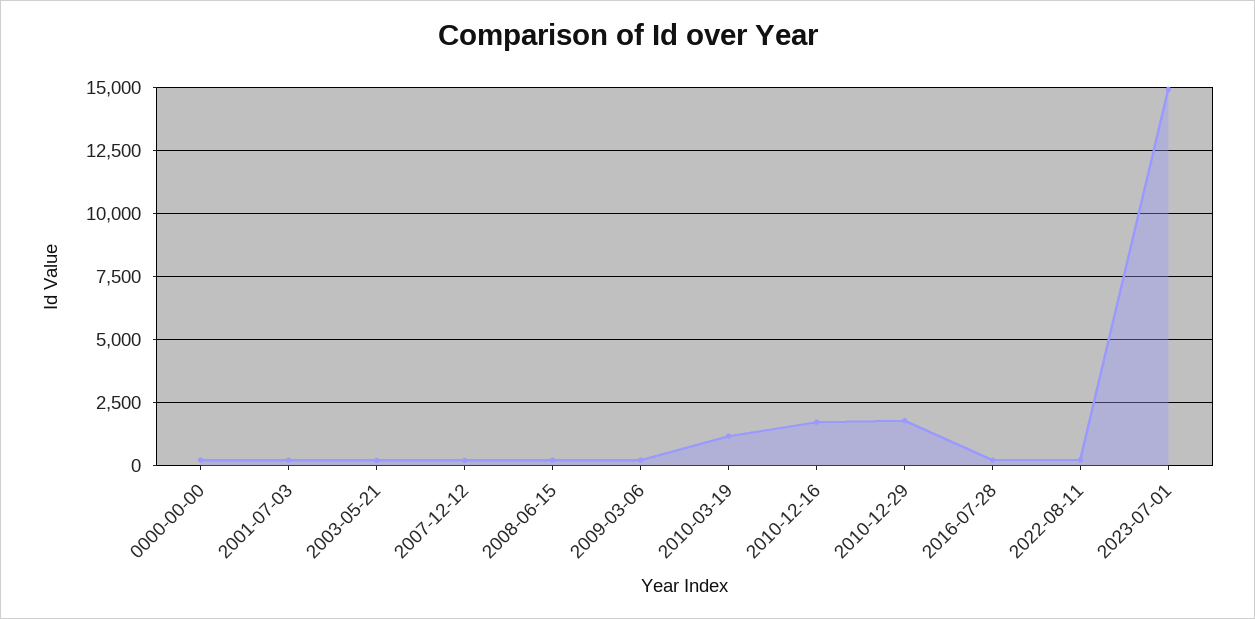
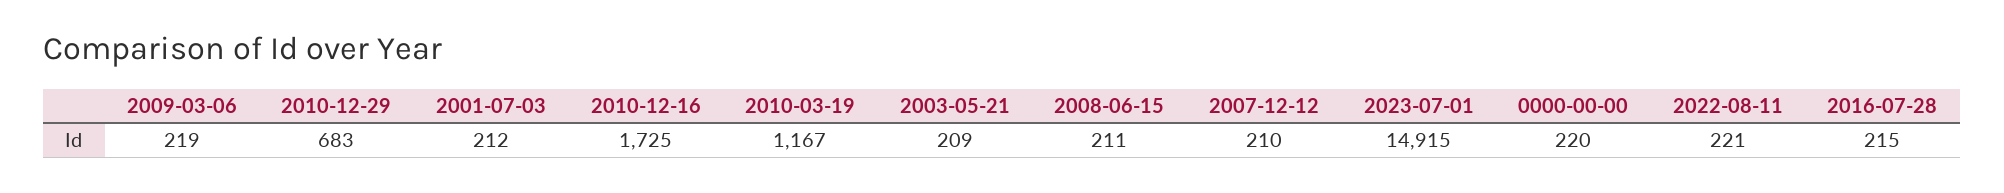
2010-12-29: 1750 -> 683

